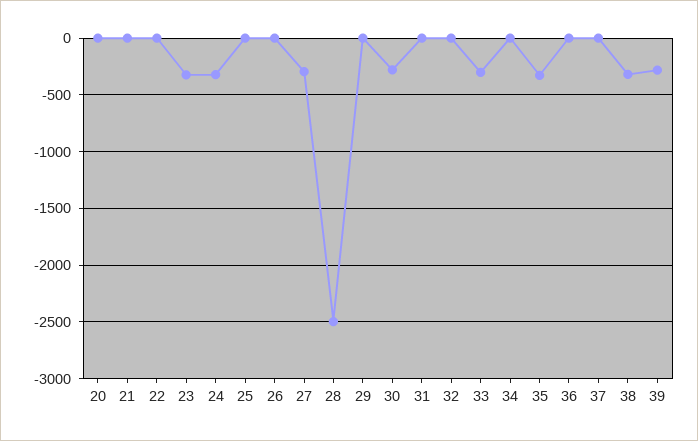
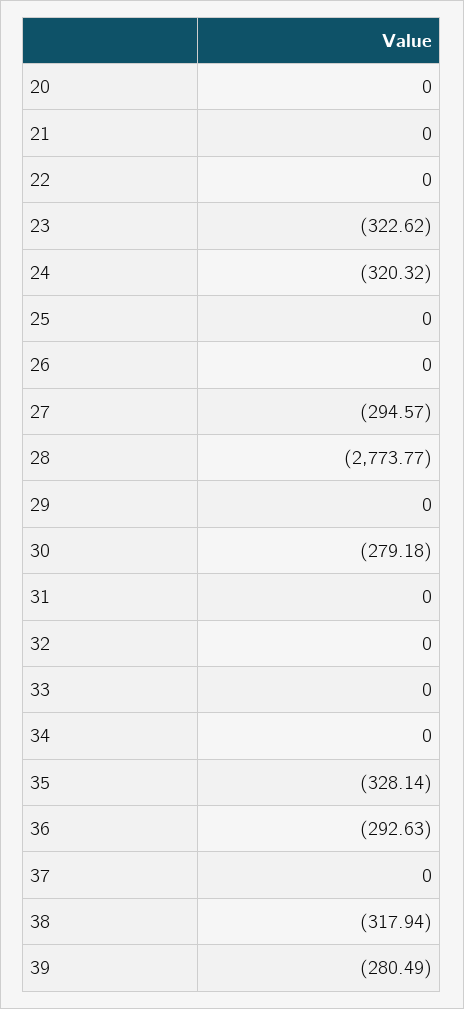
28: -2500 -> -2773.77
33: -300 -> 0
36: 0 -> -292.63

